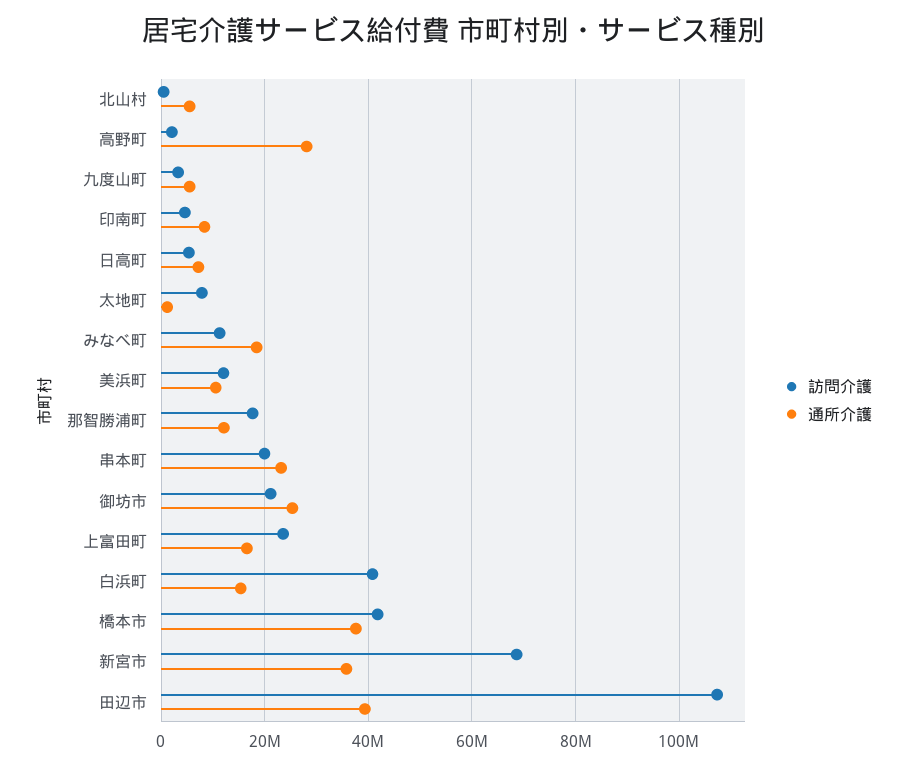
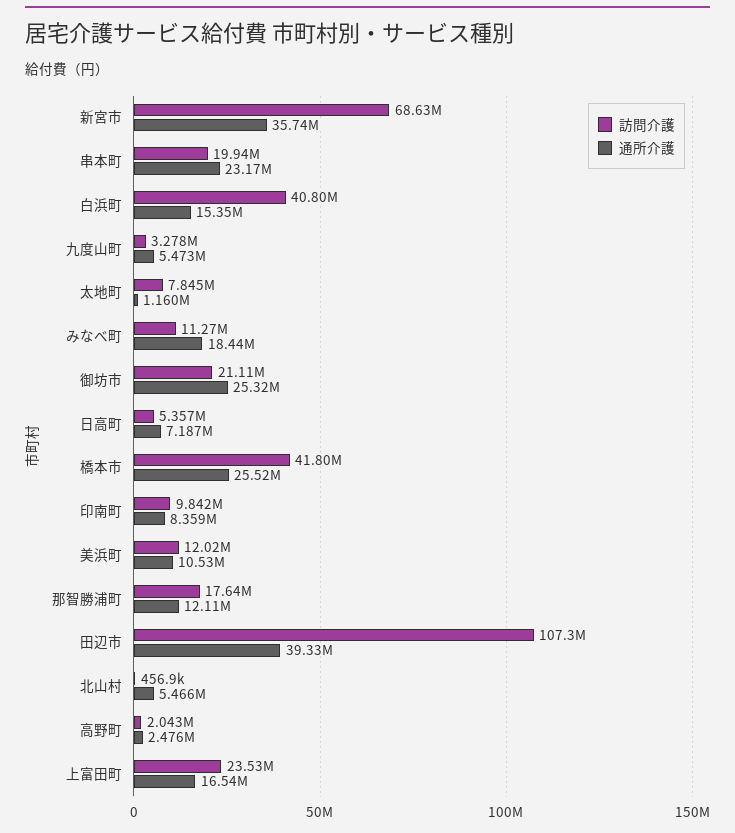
通所介護, 高野町: 28000000 -> 2476000
訪問介護, 印南町: 4000000 -> 9842000
通所介護, 橋本市: 38000000 -> 25520000

